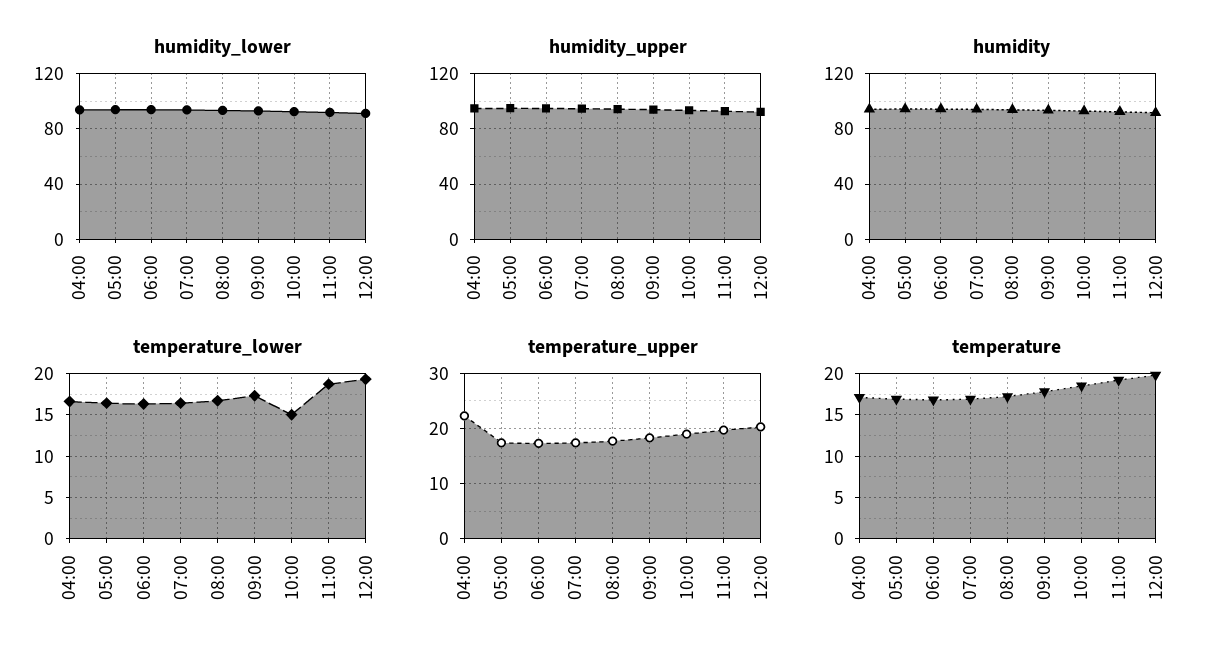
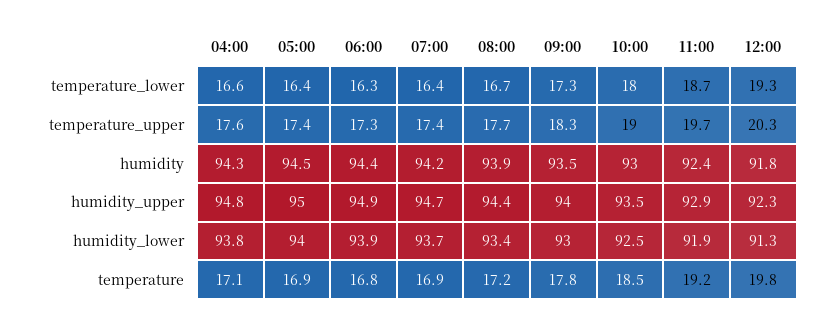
temperature_lower, 10:00: 15 -> 18
temperature_upper, 04:00: 22 -> 17.6

